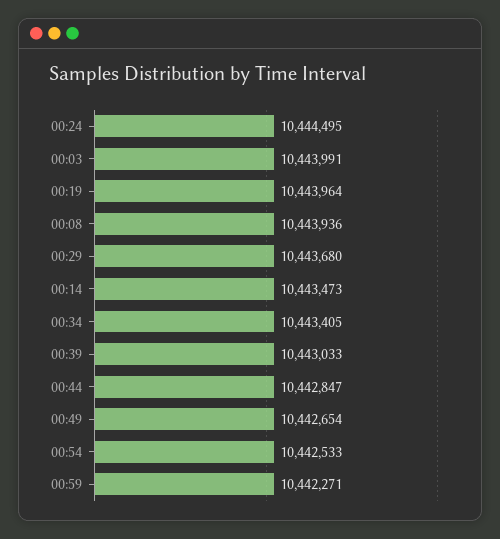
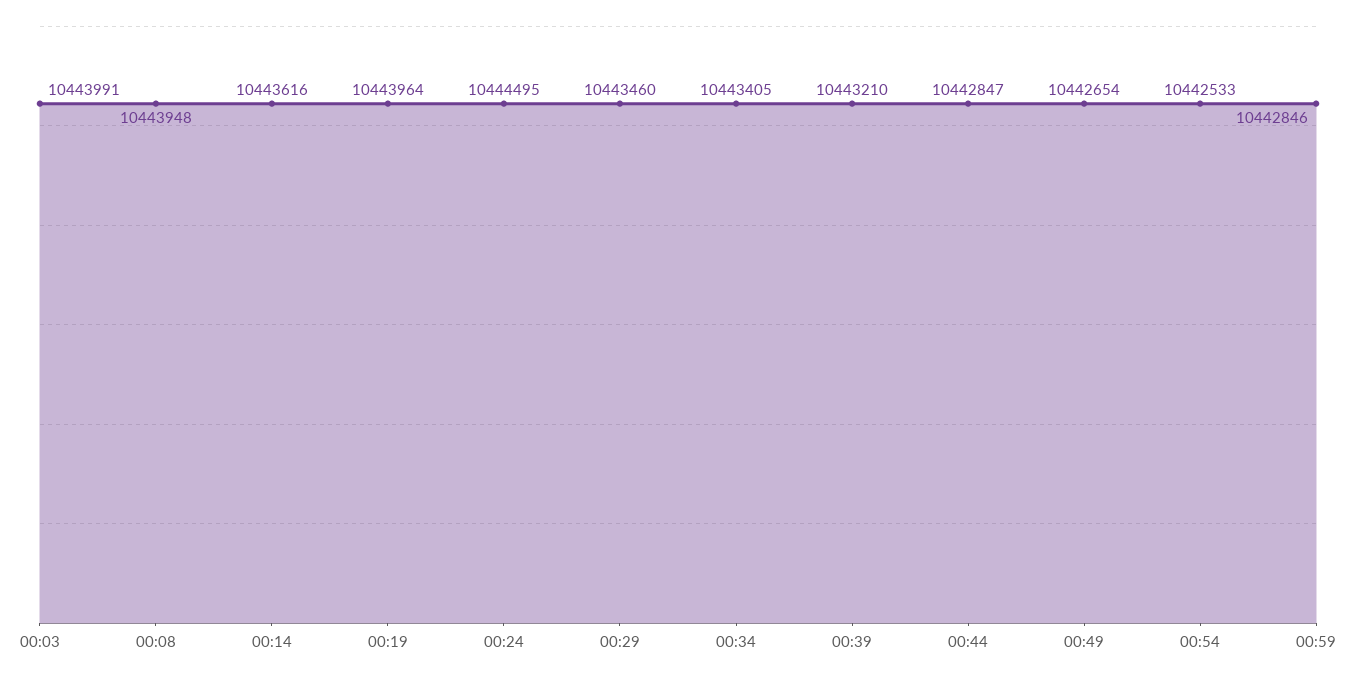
00:08: 10443936 -> 10443948
00:29: 10443680 -> 10443460
00:14: 10443473 -> 10443616
00:39: 10443033 -> 10443210
00:59: 10442271 -> 10442846

